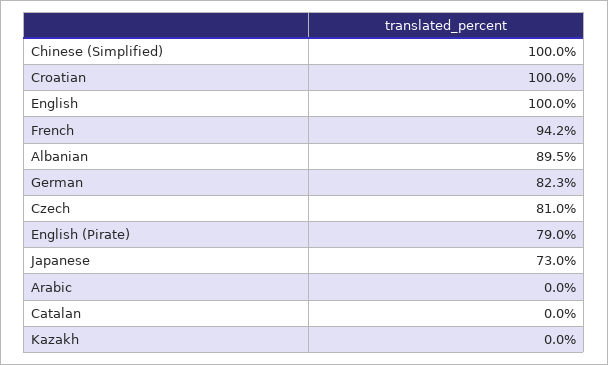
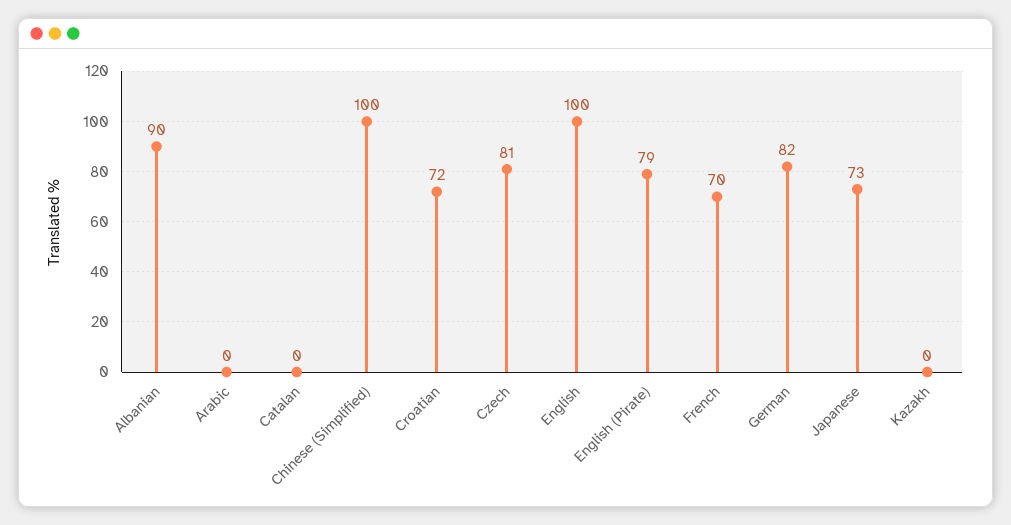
Croatian: 100 -> 72
French: 94.2 -> 70

